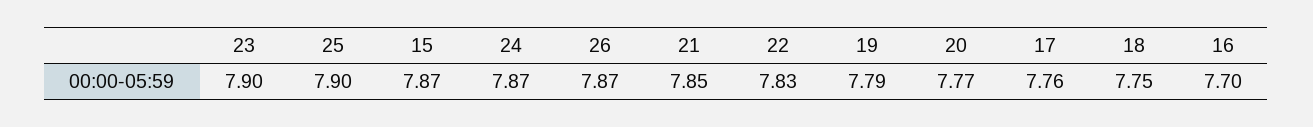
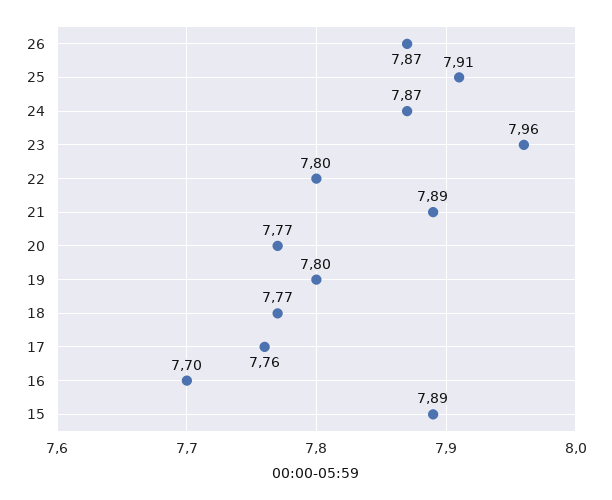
23: 7.9 -> 7.96
25: 7.9 -> 7.91
15: 7.87 -> 7.89
21: 7.85 -> 7.89
22: 7.83 -> 7.8
19: 7.79 -> 7.8
18: 7.75 -> 7.77

